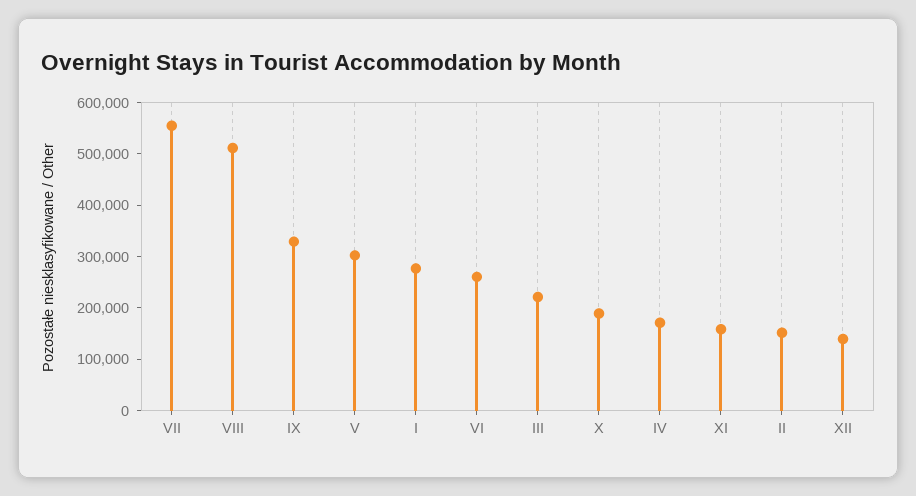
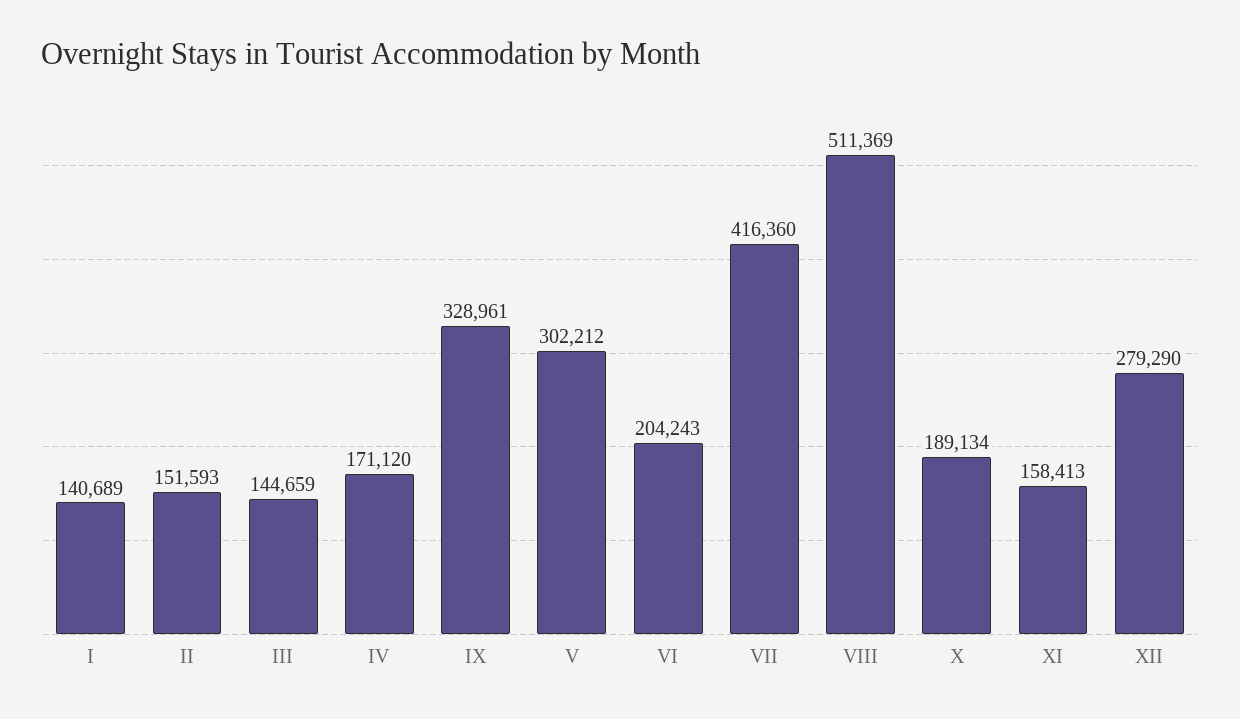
VII: 560000 -> 416360
I: 280000 -> 140689
VI: 260000 -> 204243
III: 220000 -> 144659
XII: 140000 -> 279290

